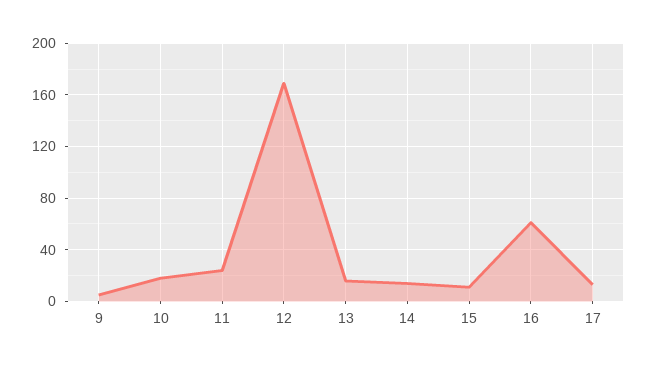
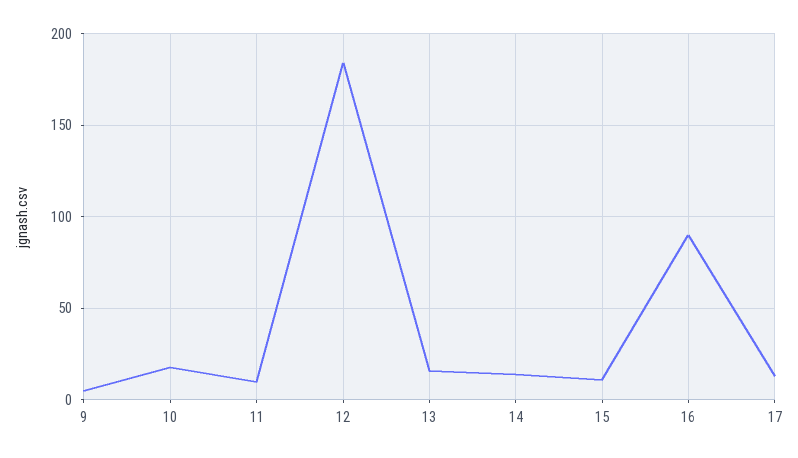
11: 25 -> 10
12: 170 -> 185
16: 60 -> 90

